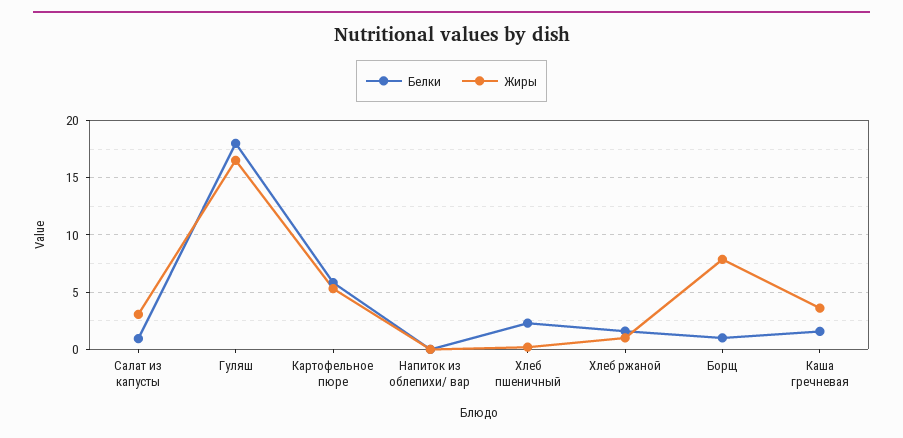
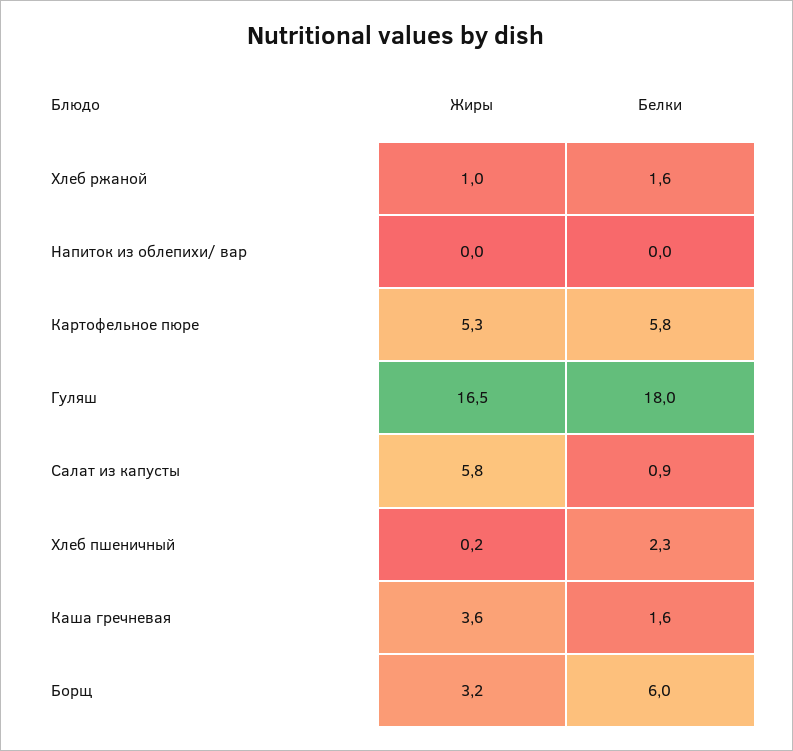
Жиры, Салат из капусты: 3 -> 5.8
Белки, Борщ: 1 -> 6
Жиры, Борщ: 8 -> 3.2

